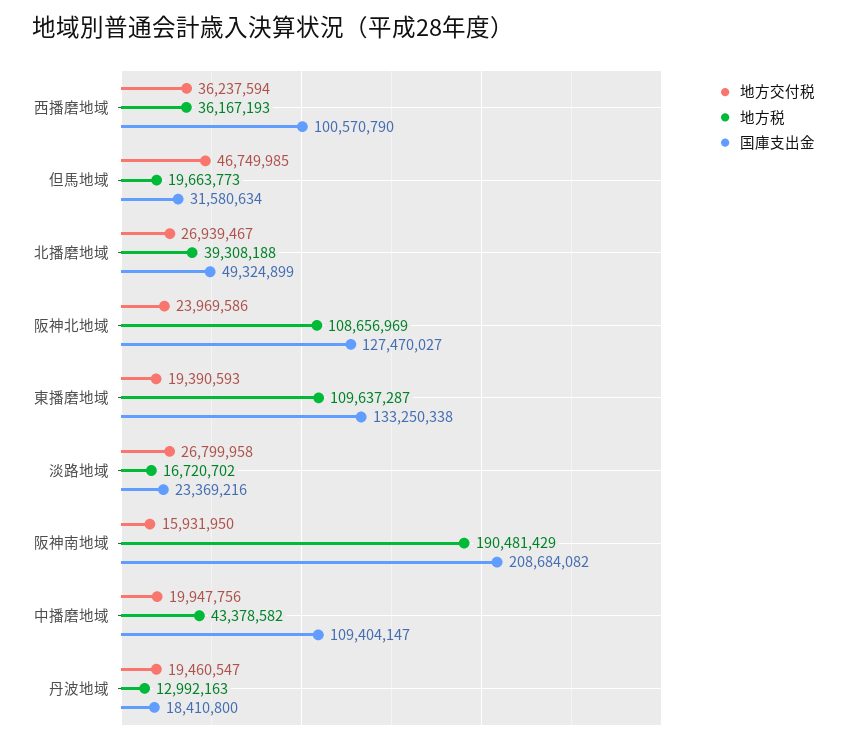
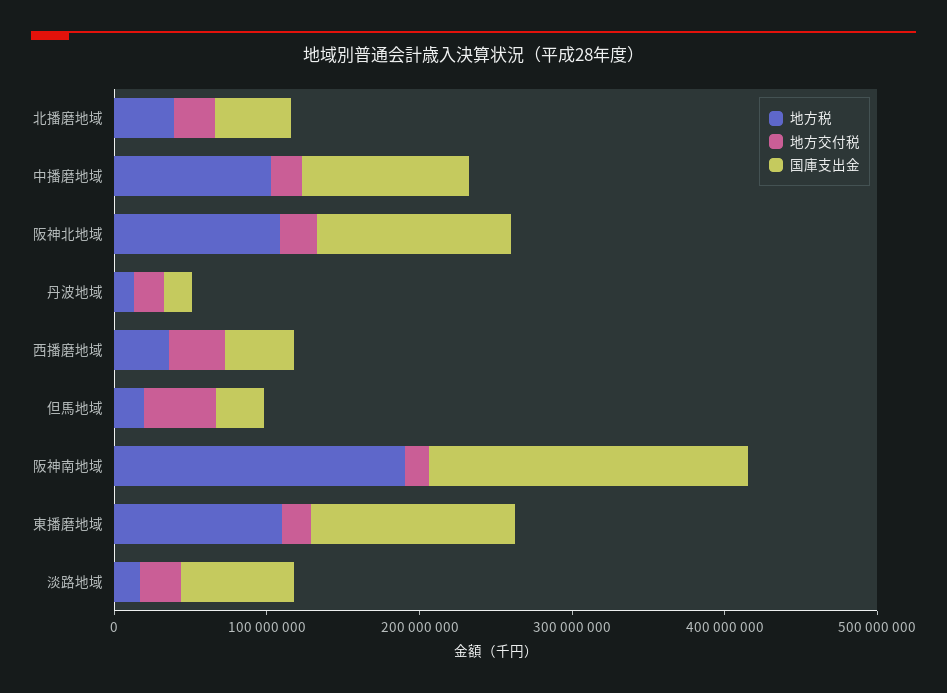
国庫支出金, 西播磨地域: 100570790 -> 40000000
国庫支出金, 淡路地域: 23369216 -> 80000000
地方税, 中播磨地域: 43378582 -> 100000000

